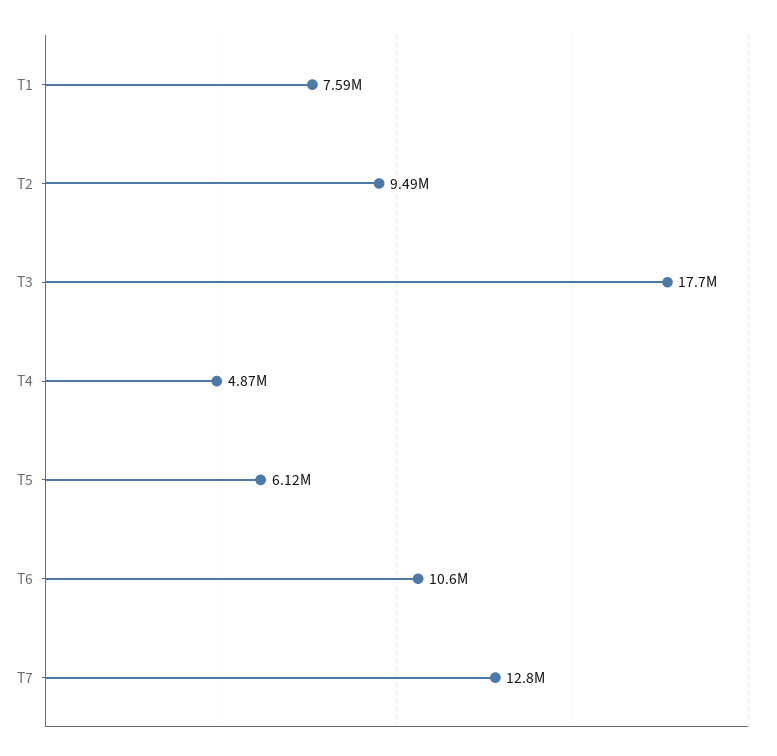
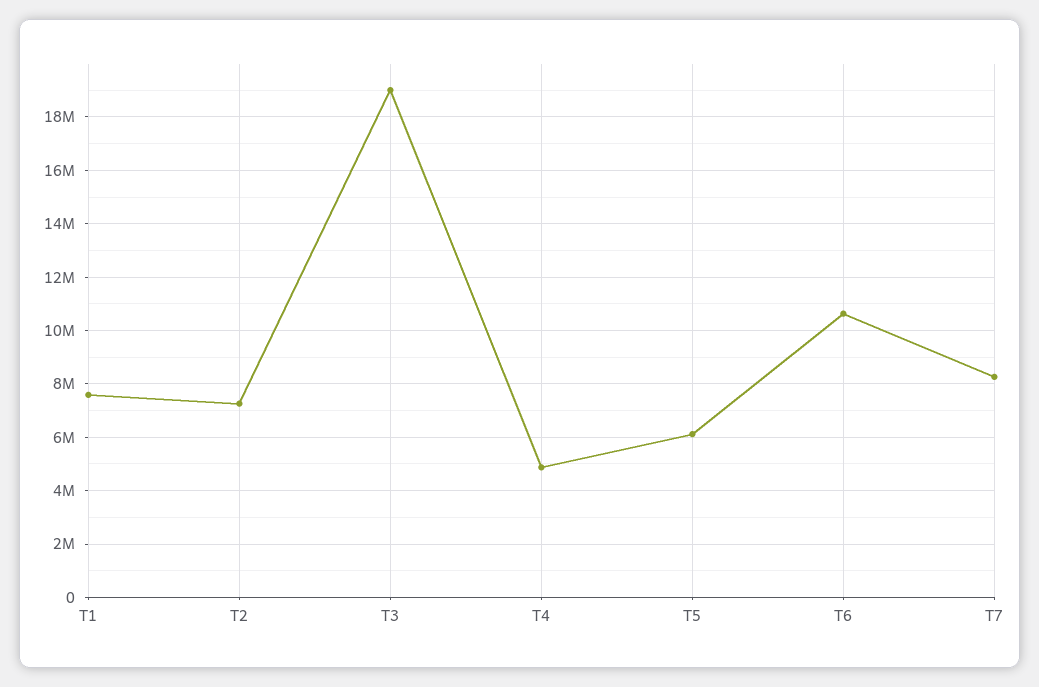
T2: 9490000 -> 7250000
T3: 17700000 -> 19000000
T7: 12800000 -> 8250000

